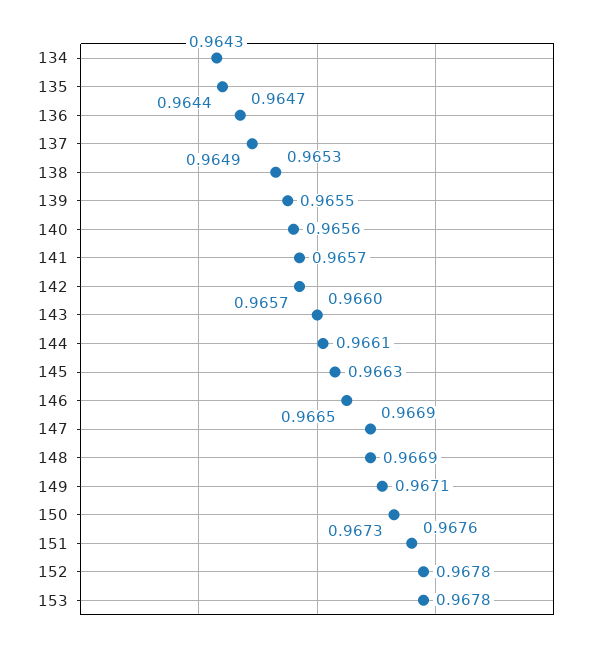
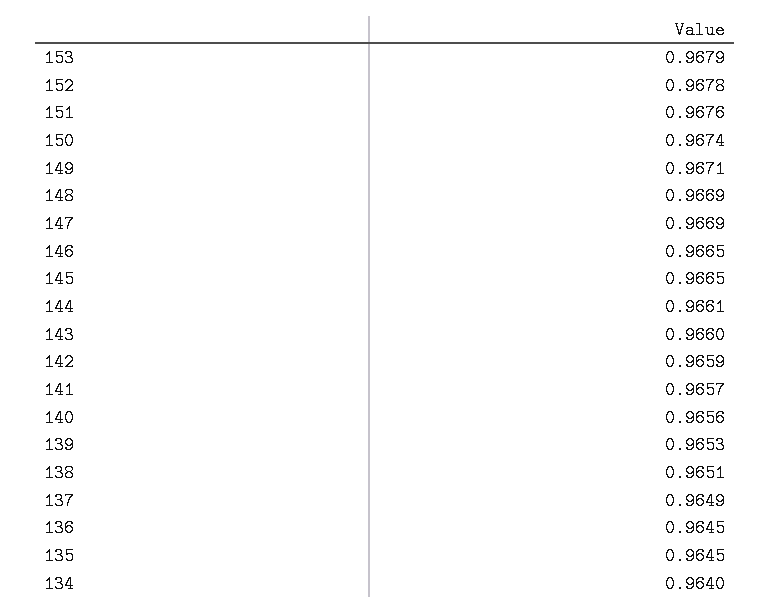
134: 0.9643 -> 0.964
135: 0.9644 -> 0.9645
136: 0.9647 -> 0.9645
138: 0.9653 -> 0.9651
139: 0.9655 -> 0.9653
142: 0.9657 -> 0.9659
145: 0.9663 -> 0.9665
150: 0.9673 -> 0.9674
153: 0.9678 -> 0.9679

